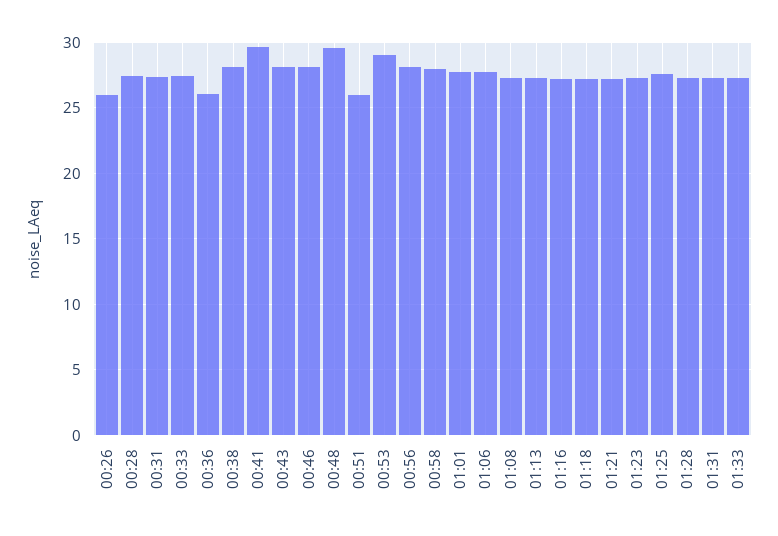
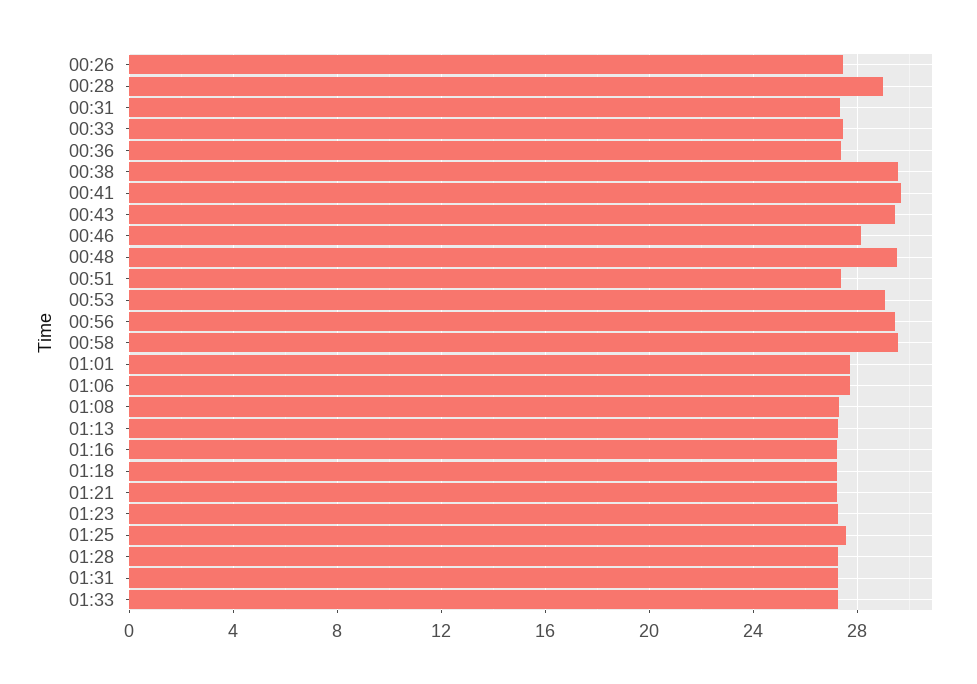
00:26: 26 -> 27.5
00:28: 27.5 -> 29
00:36: 26 -> 27.5
00:38: 28 -> 29.5
00:43: 28 -> 29.5
00:51: 26 -> 27.5
00:56: 28 -> 29.5
00:58: 28 -> 29.5

